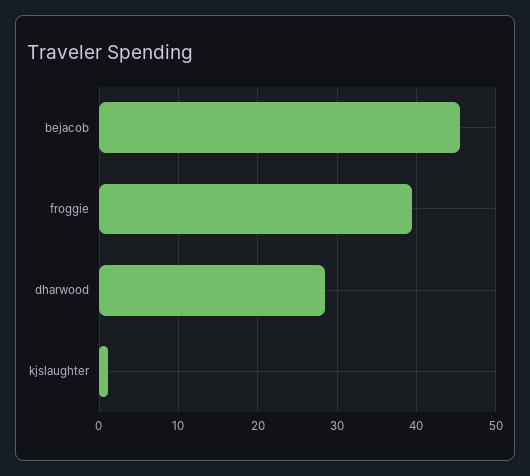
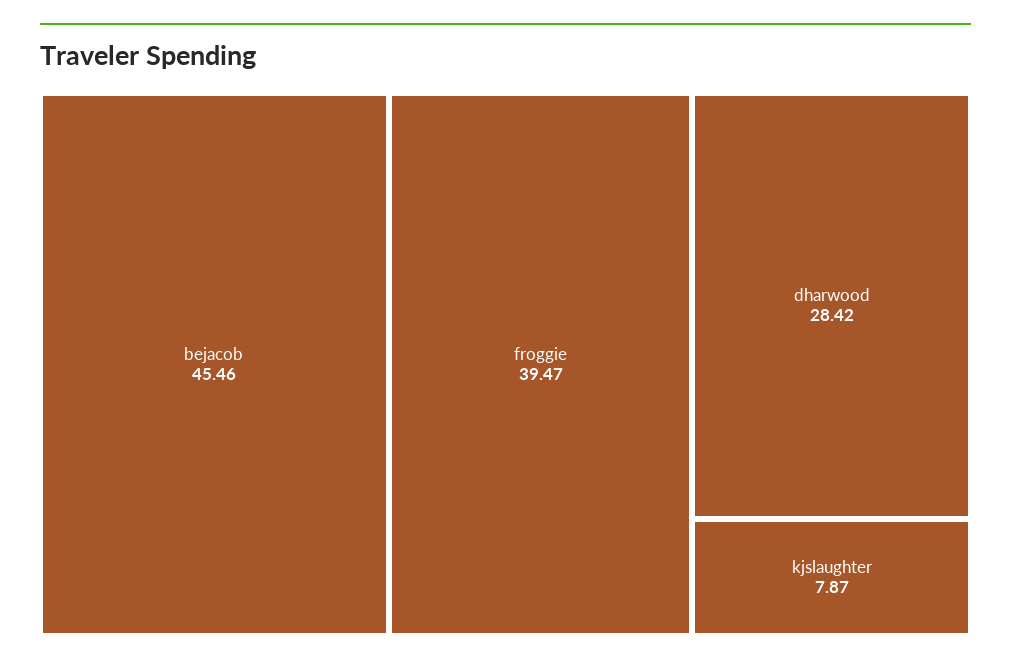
kjslaughter: 1 -> 7.87

